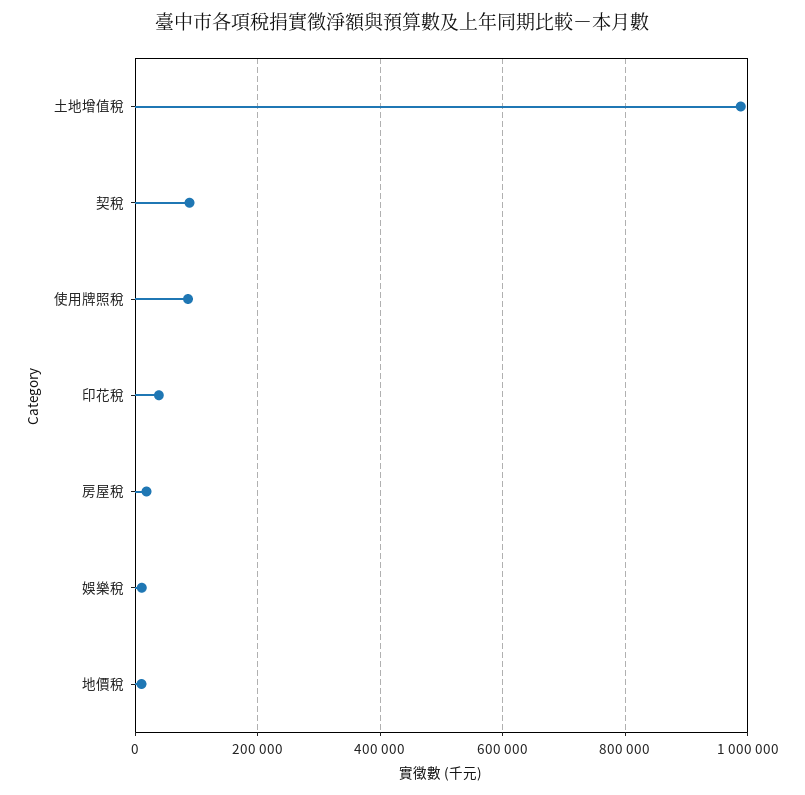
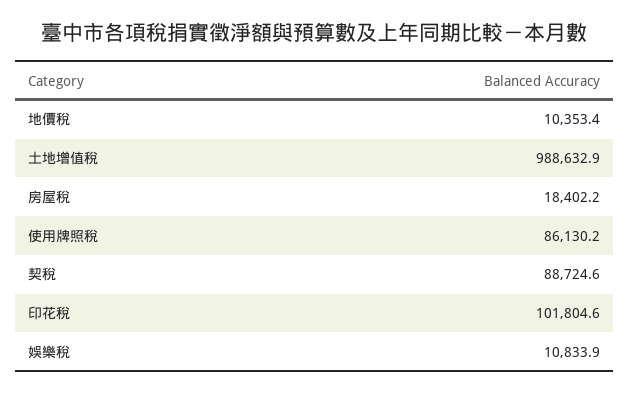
印花稅: 40000 -> 101804.6

